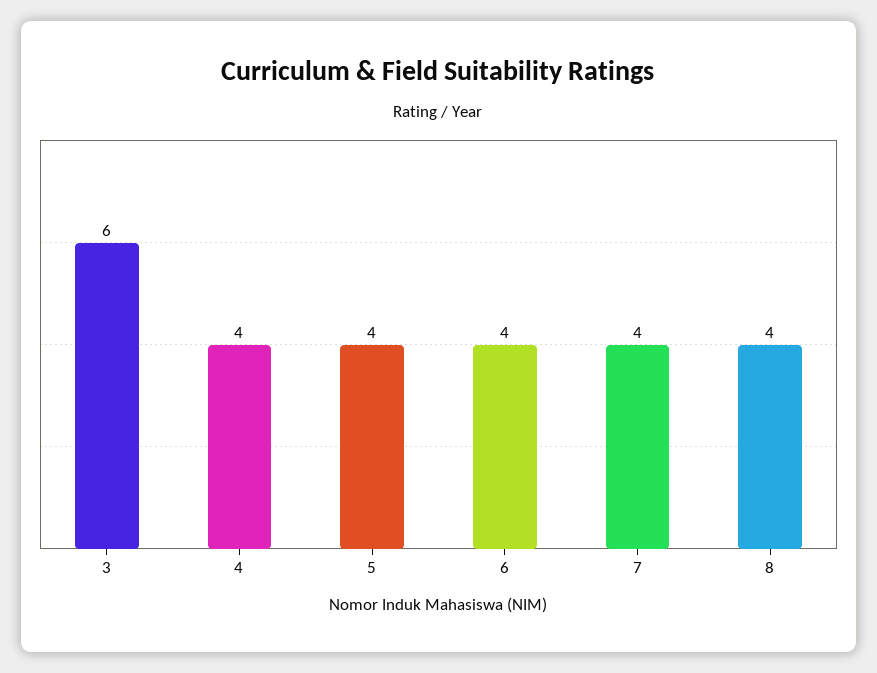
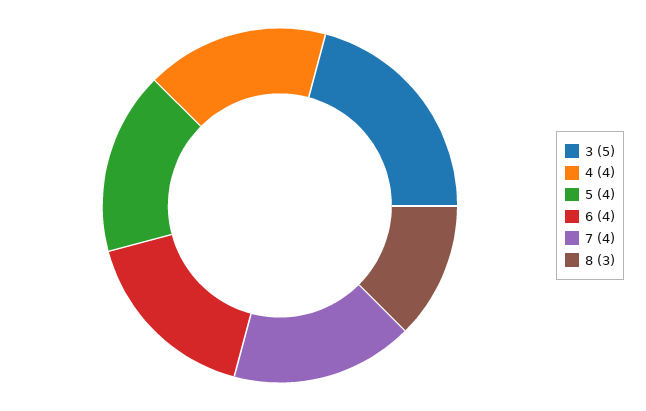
3: 6 -> 5
8: 4 -> 3

